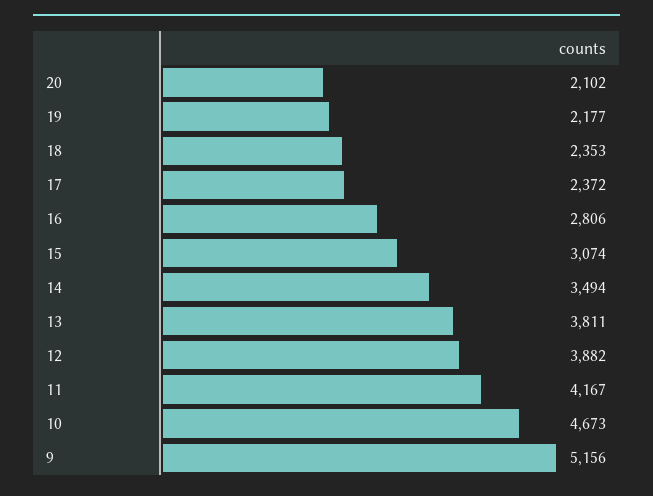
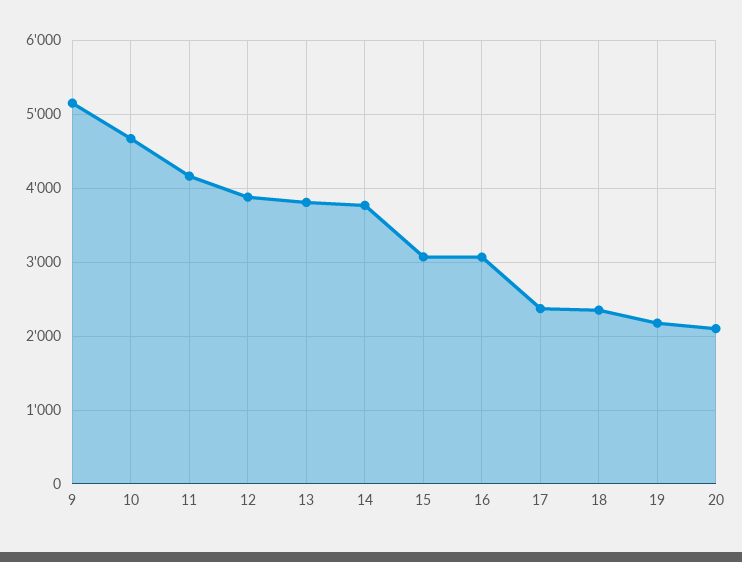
16: 2806 -> 3100
14: 3494 -> 3800

